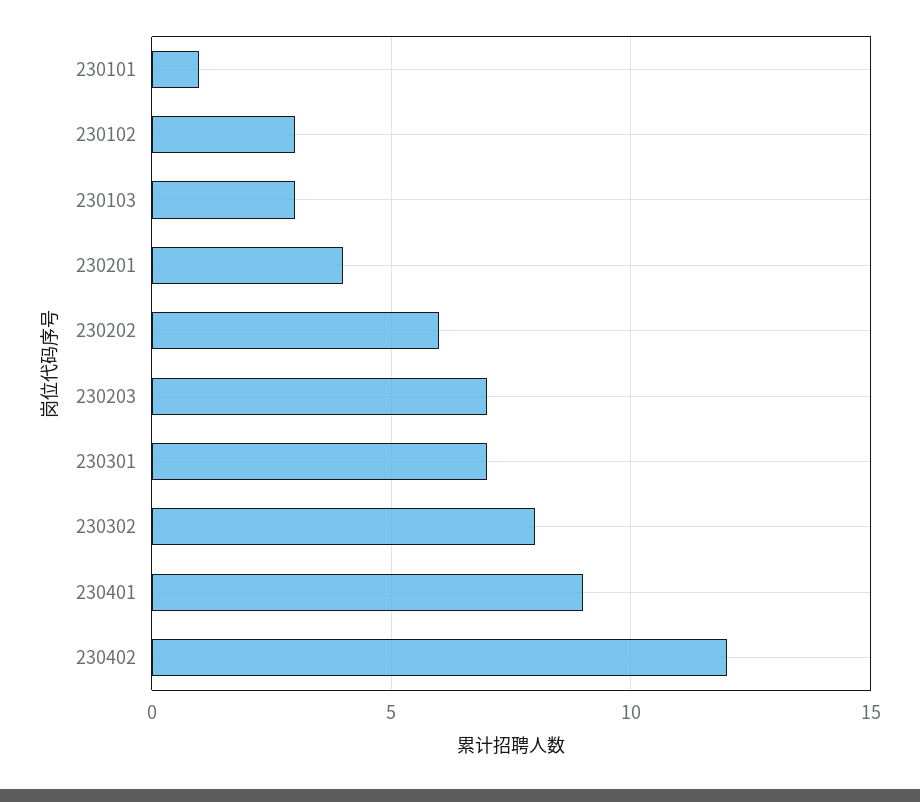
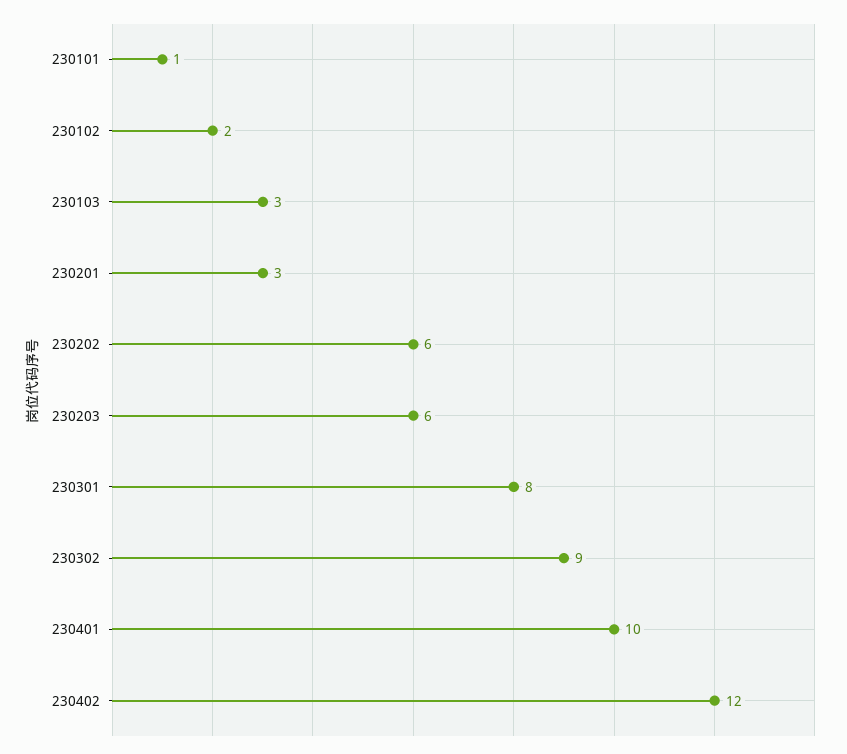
230102: 3 -> 2
230201: 4 -> 3
230203: 7 -> 6
230301: 7 -> 8
230302: 8 -> 9
230401: 9 -> 10

